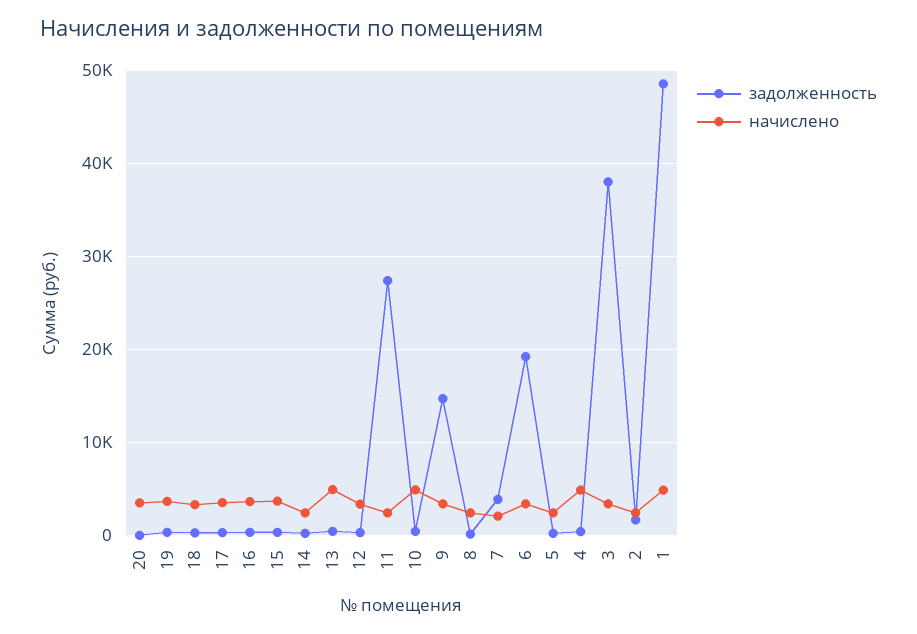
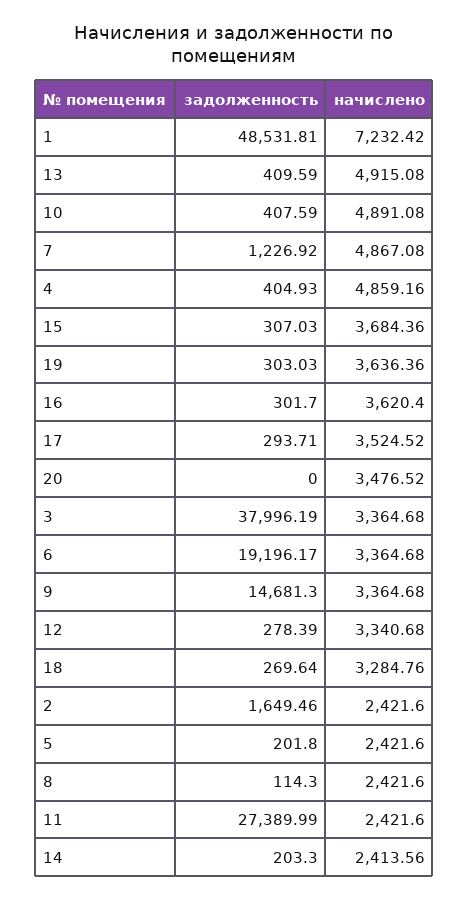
задолженность, 7: 4000 -> 1226.92
начислено, 7: 2000 -> 4867.08
начислено, 1: 5000 -> 7232.42

